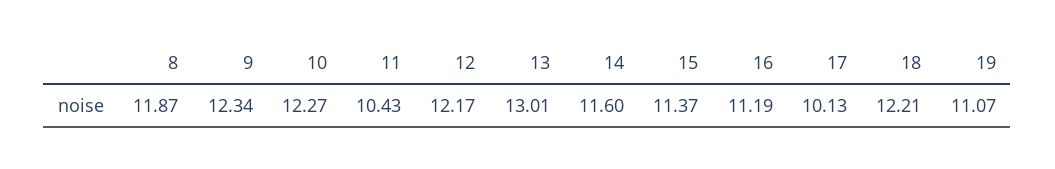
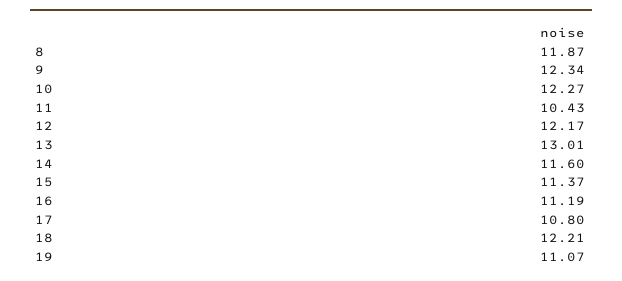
17: 10.13 -> 10.8

